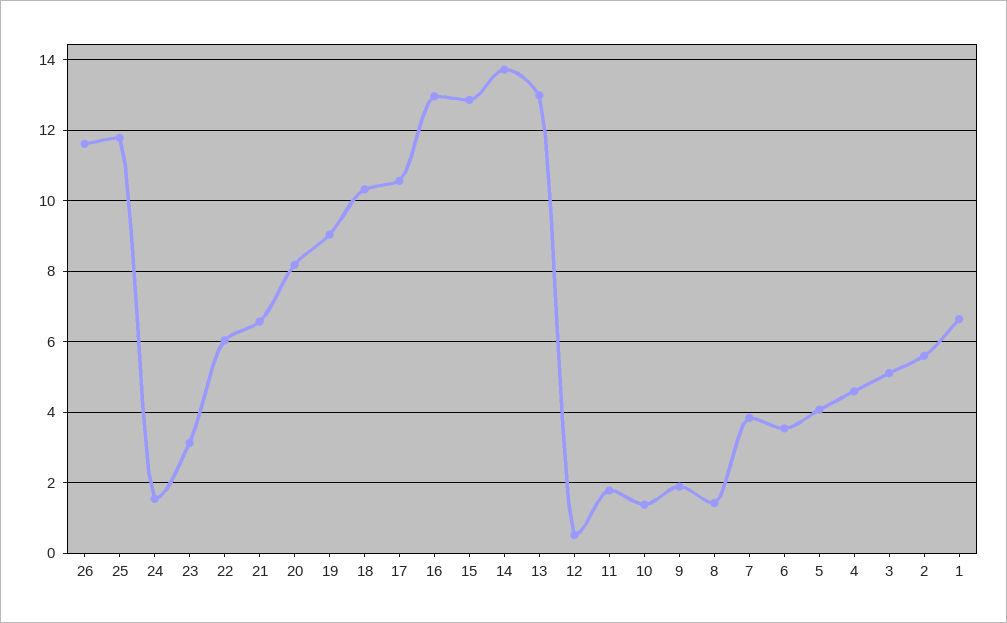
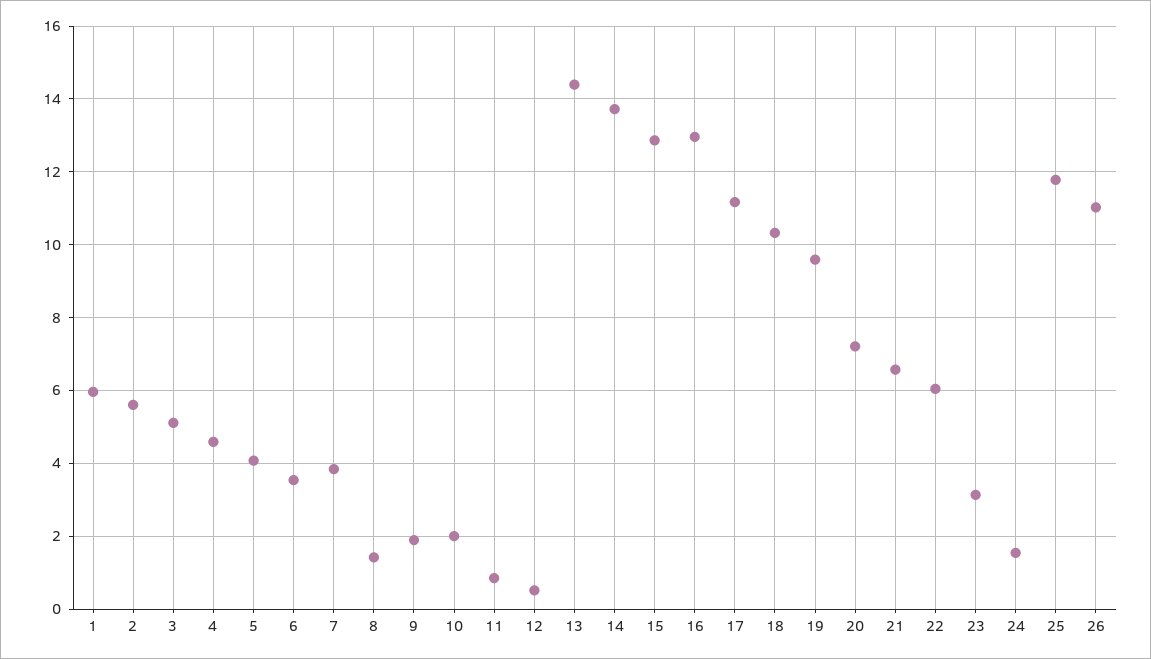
26: 11.6 -> 11
20: 8.2 -> 7.2
19: 9 -> 9.6
17: 10.6 -> 11.2
13: 13 -> 14.4
11: 1.8 -> 0.8
10: 1.4 -> 2
1: 6.6 -> 6

